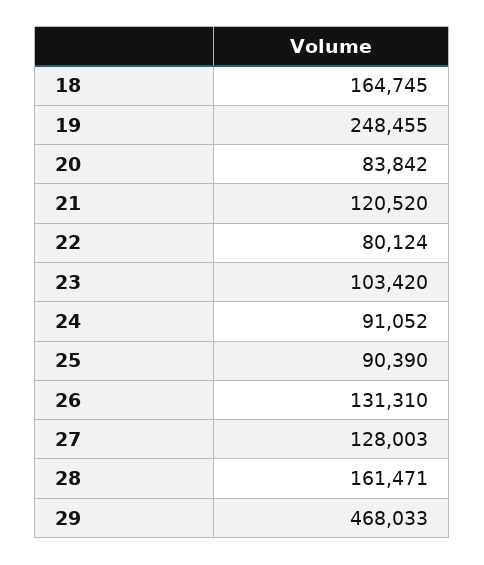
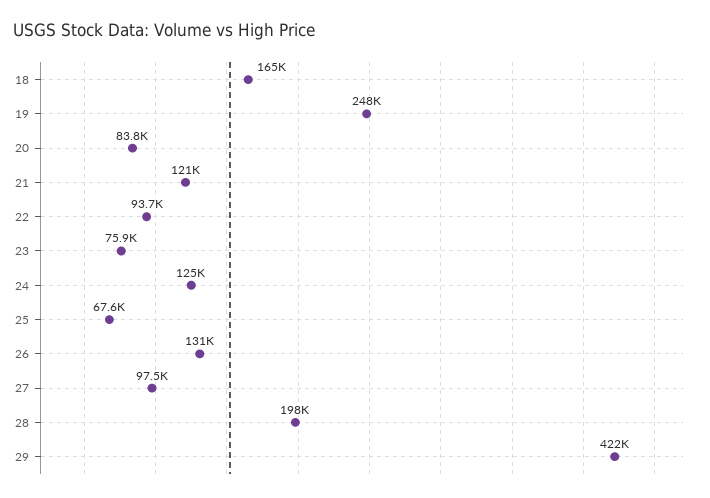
22: 80124 -> 93700
23: 103420 -> 75900
24: 91052 -> 125000
25: 90390 -> 67600
27: 128003 -> 97500
28: 161471 -> 198000
29: 468033 -> 422000

